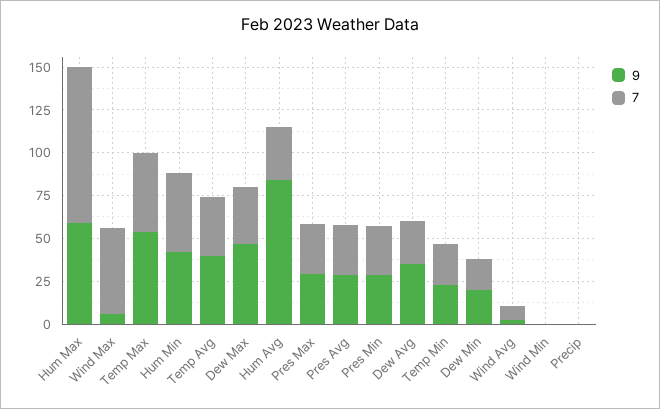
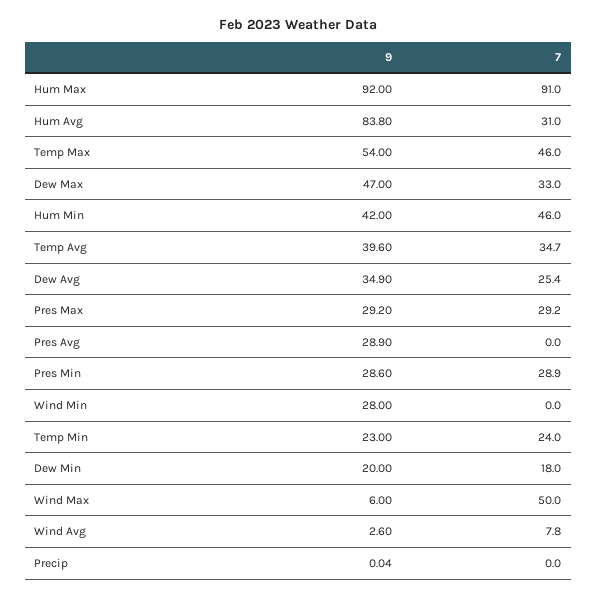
9, Hum Max: 60 -> 92
7, Pres Avg: 30 -> 0
9, Wind Min: 0 -> 28

